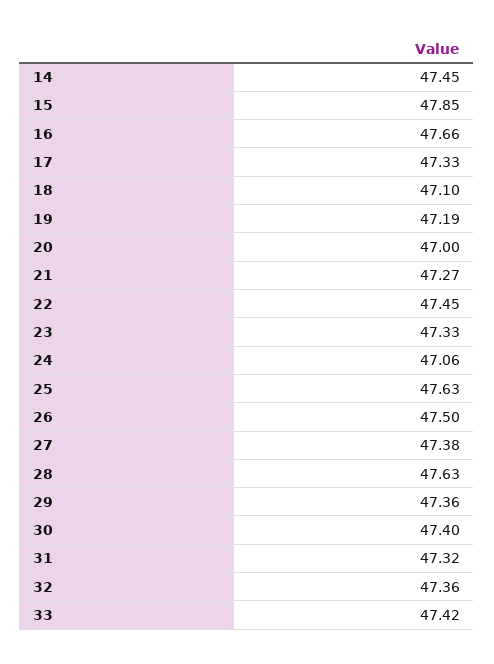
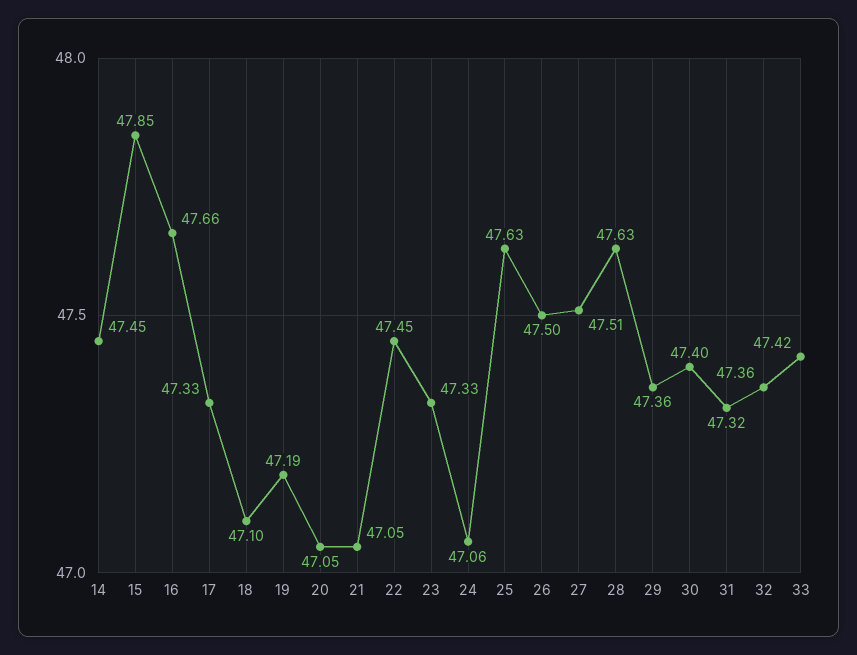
20: 47 -> 47.05
21: 47.27 -> 47.05
27: 47.38 -> 47.51

